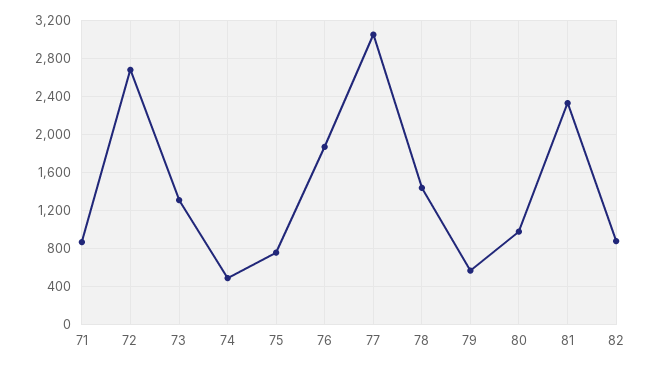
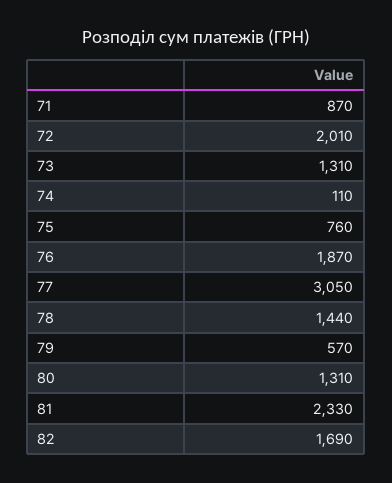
72: 2700 -> 2010
74: 500 -> 110
80: 1000 -> 1310
82: 900 -> 1690

